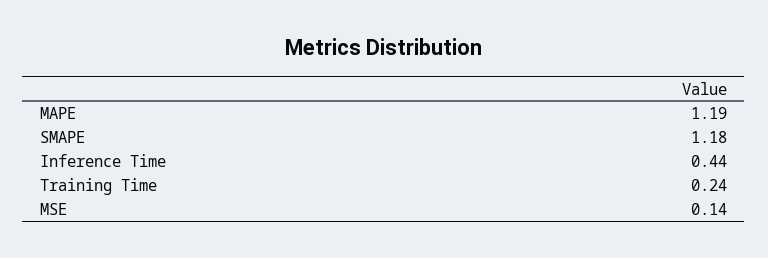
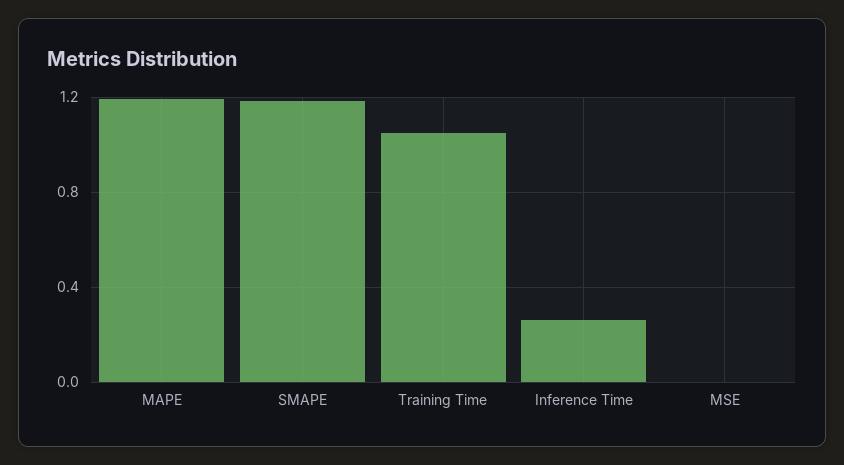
Inference Time: 0.44 -> 0.25
Training Time: 0.24 -> 1.05
MSE: 0.14 -> 0

